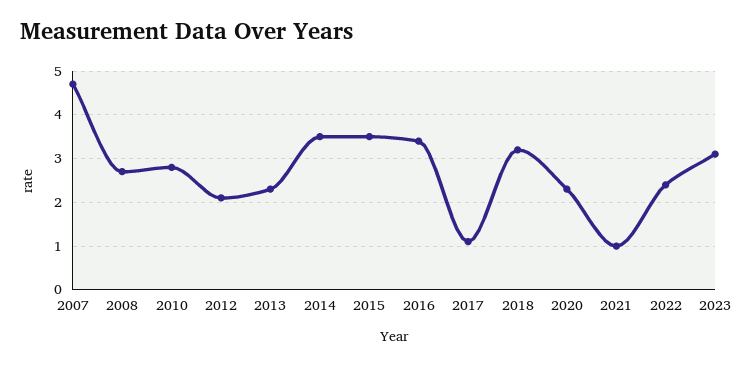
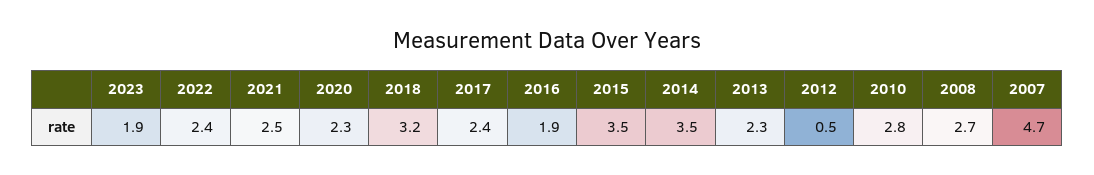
2012: 2 -> 0.5
2016: 3.5 -> 1.9
2017: 1 -> 2.4
2021: 1 -> 2.5
2023: 3 -> 1.9

